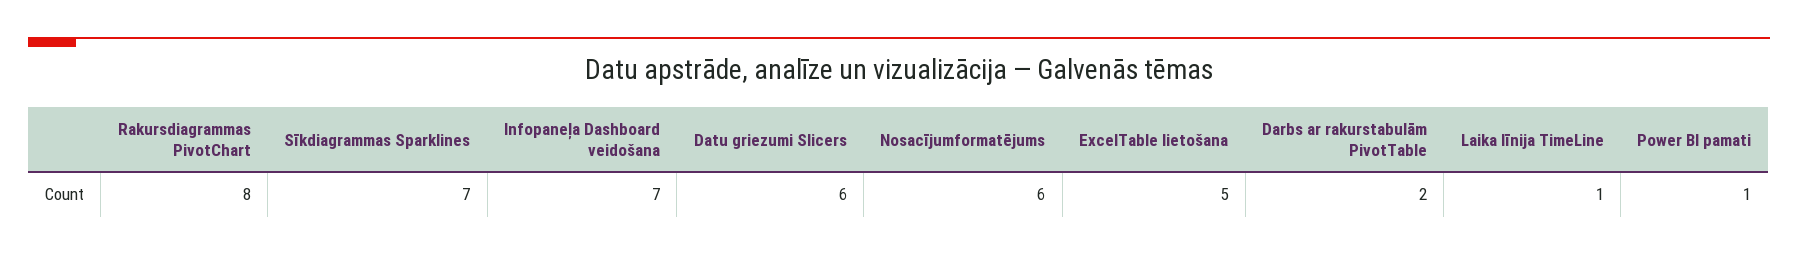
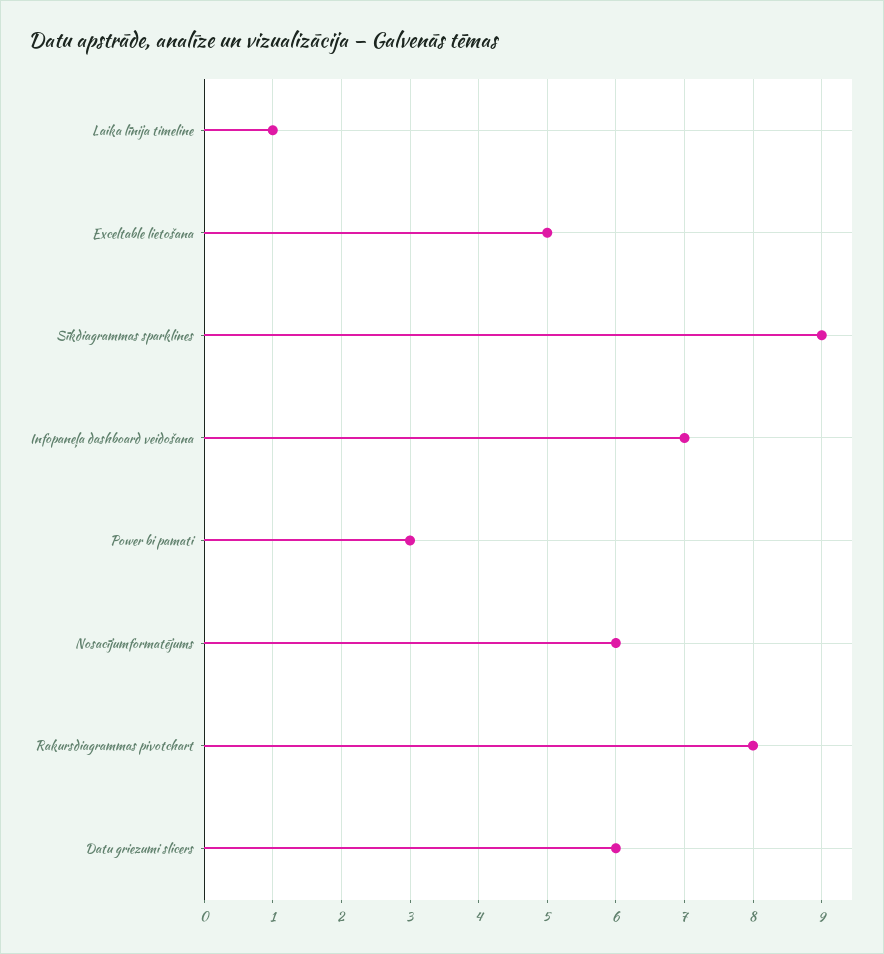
Sīkdiagrammas Sparklines: 7 -> 9
Darbs ar rakurstabulām PivotTable: 2 -> none
Power BI pamati: 1 -> 3

